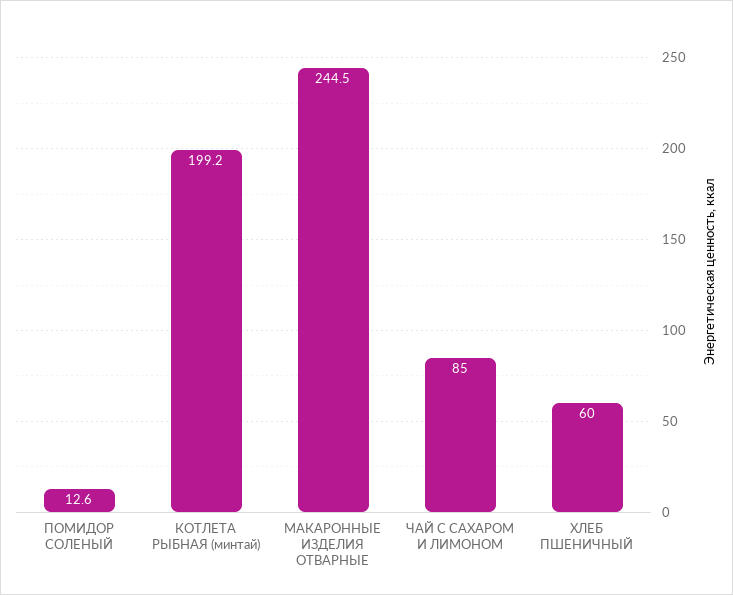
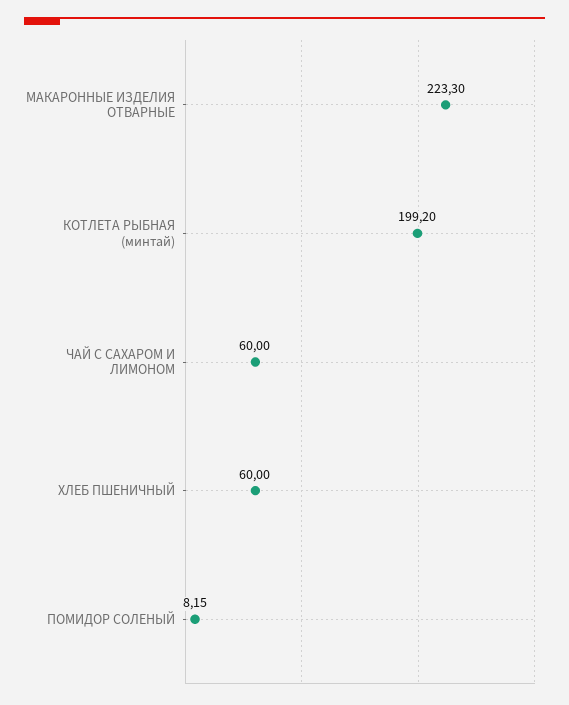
ПОМИДОР СОЛЕНЫЙ: 12.6 -> 8.15
МАКАРОННЫЕ ИЗДЕЛИЯ ОТВАРНЫЕ: 244.5 -> 223.3
ЧАЙ С САХАРОМ И ЛИМОНОМ: 85 -> 60

